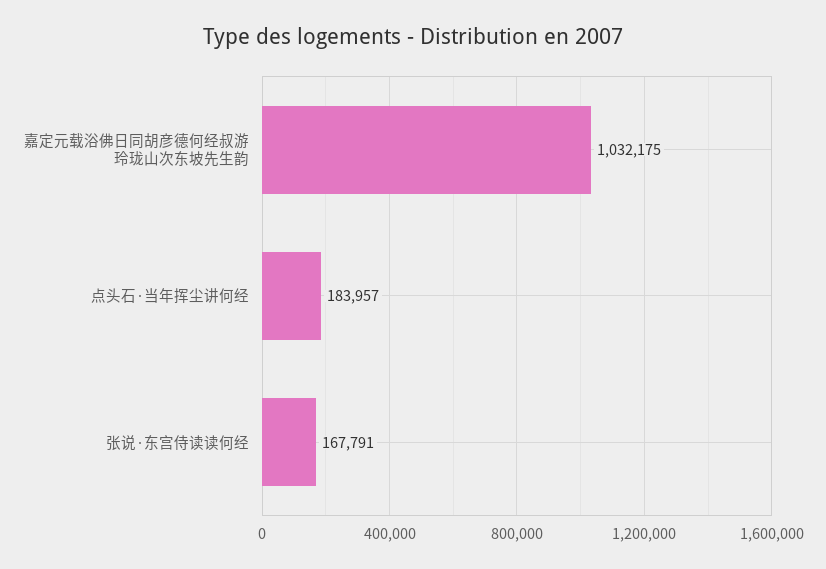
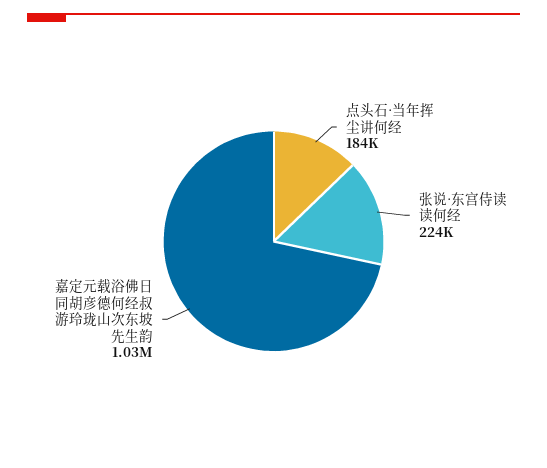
张说·东宫侍读读何经: 167791 -> 224000

